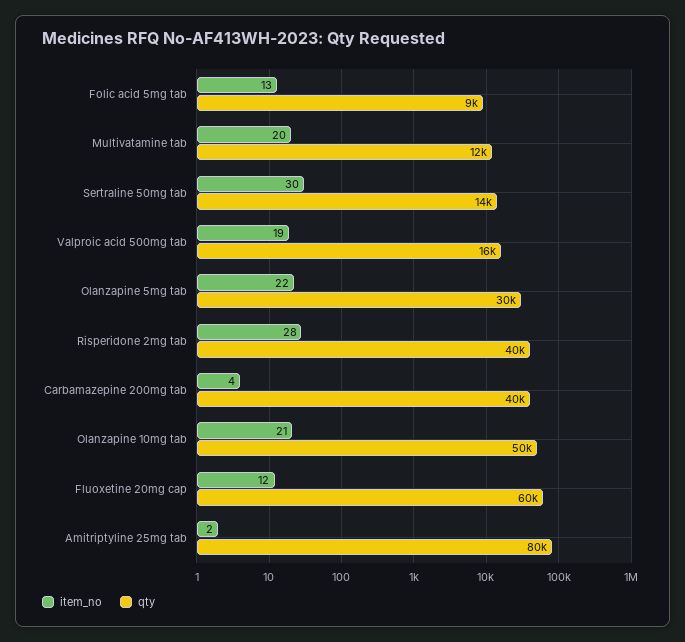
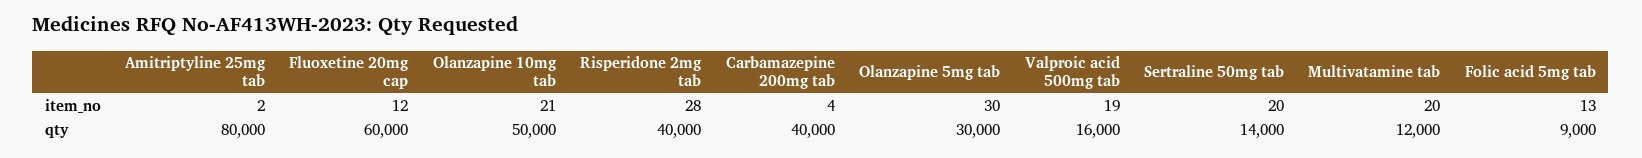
item_no, Sertraline 50mg tab: 30 -> 20
item_no, Olanzapine 5mg tab: 22 -> 30

